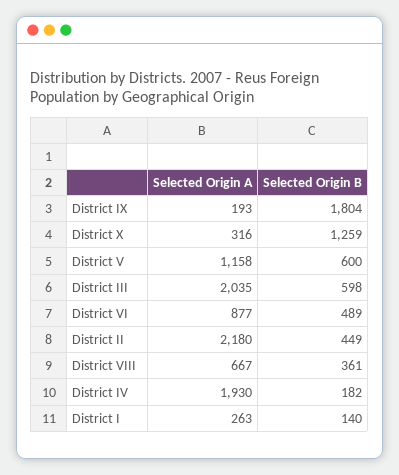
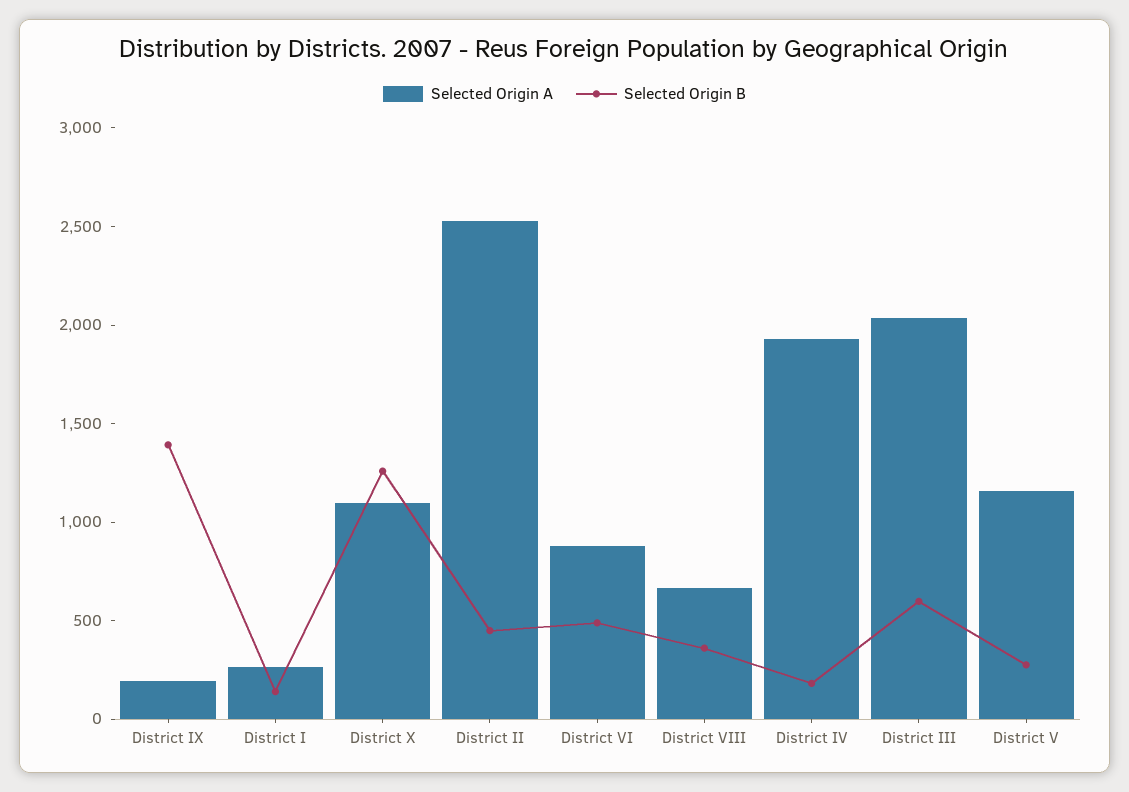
Selected Origin B, District IX: 1804 -> 1400
Selected Origin A, District X: 316 -> 1100
Selected Origin B, District V: 600 -> 300
Selected Origin A, District II: 2180 -> 2500

